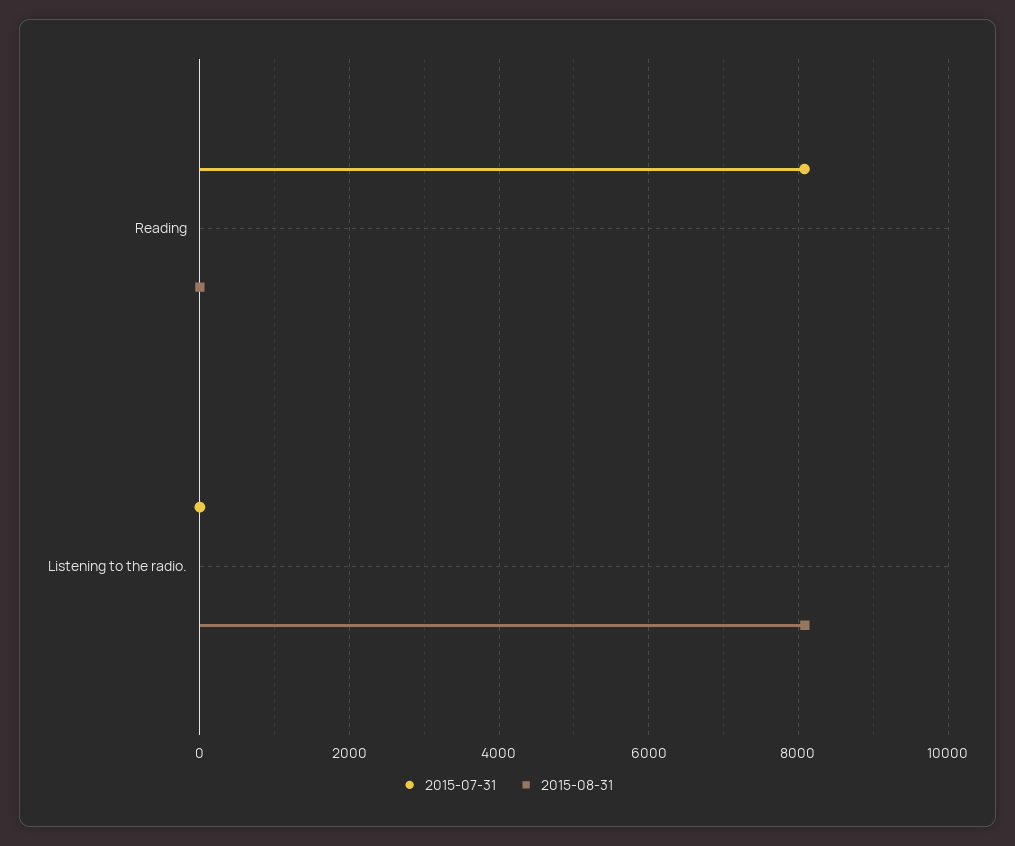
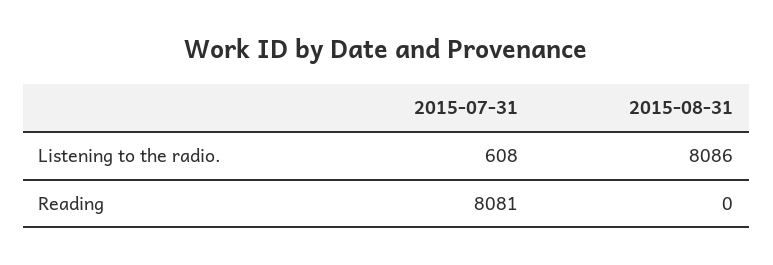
2015-07-31, Listening to the radio.: 0 -> 608

